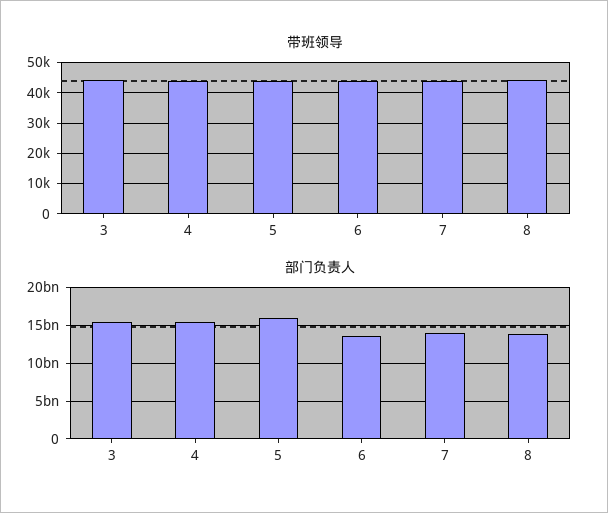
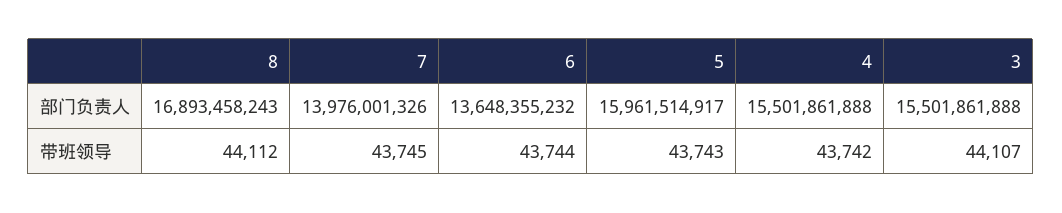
部门负责人, 8: 14000000000 -> 16893458243

